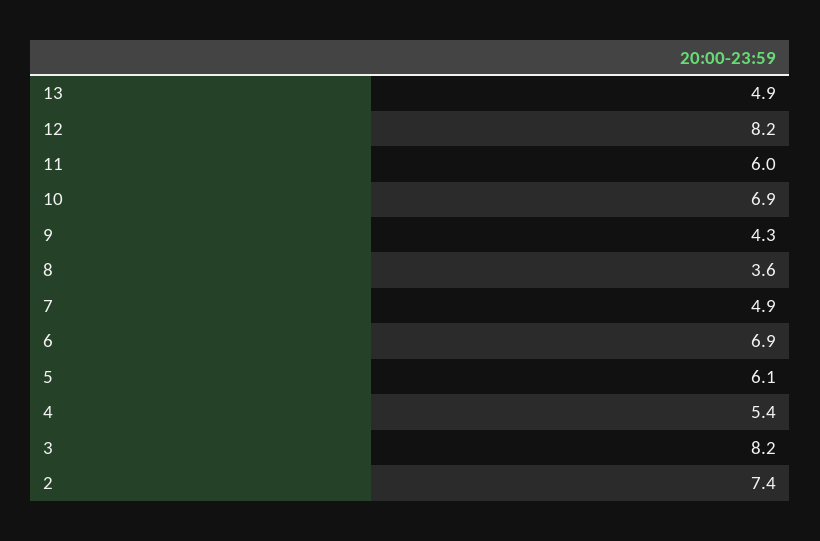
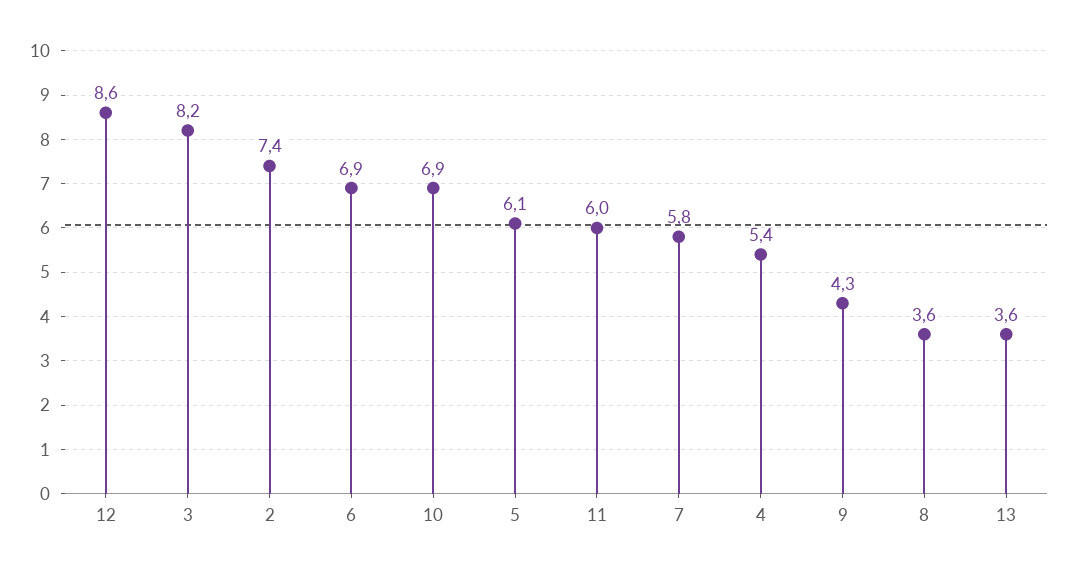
13: 4.9 -> 3.6
12: 8.2 -> 8.6
7: 4.9 -> 5.8

